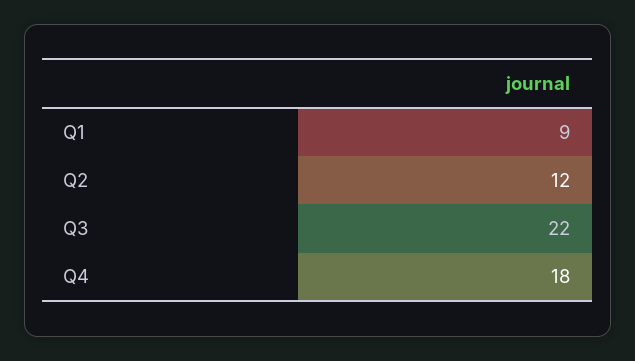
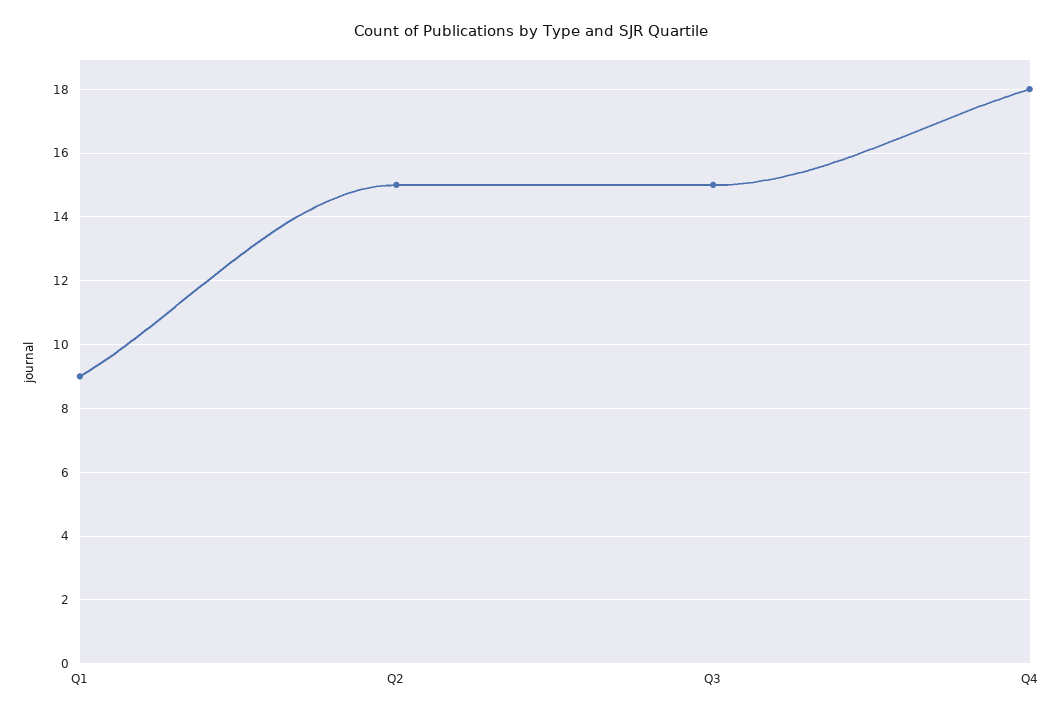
Q2: 12 -> 15
Q3: 22 -> 15

